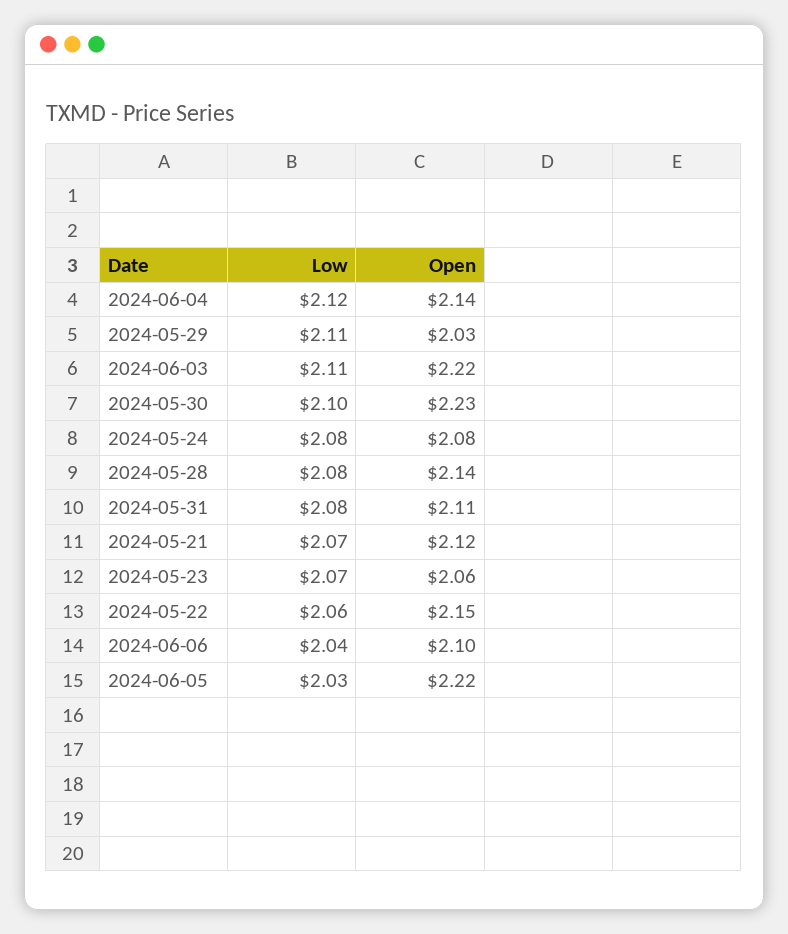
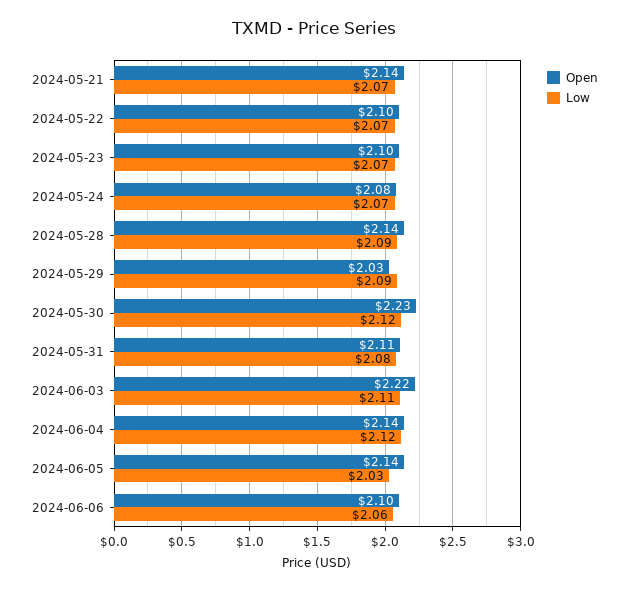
Low, 2024-05-29: 2.11 -> 2.09
Low, 2024-05-30: 2.1 -> 2.12
Low, 2024-05-24: 2.08 -> 2.07
Low, 2024-05-28: 2.08 -> 2.09
Open, 2024-05-21: 2.12 -> 2.14
Open, 2024-05-23: 2.06 -> 2.1
Low, 2024-05-22: 2.06 -> 2.07
Open, 2024-05-22: 2.15 -> 2.1
Low, 2024-06-06: 2.04 -> 2.06
Open, 2024-06-05: 2.22 -> 2.14

